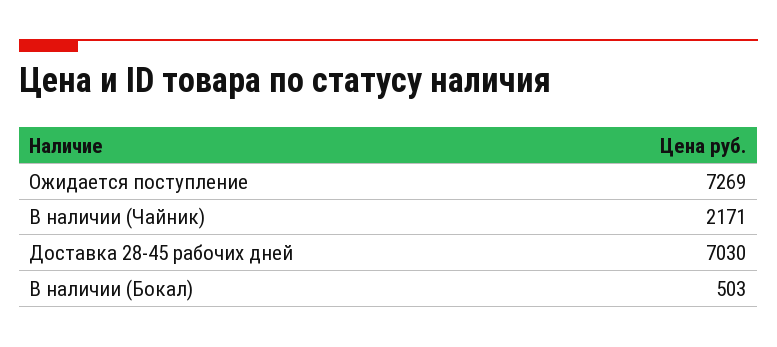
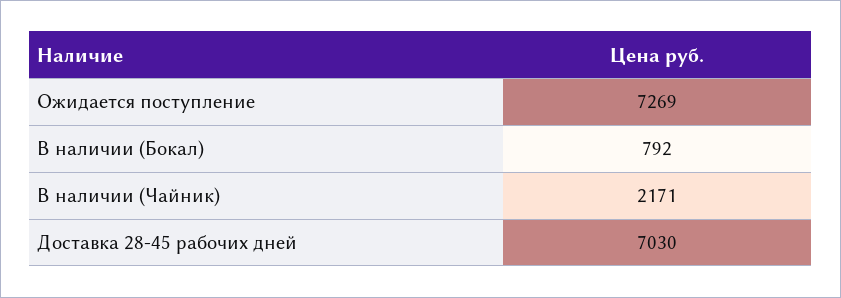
В наличии (Бокал): 503 -> 792

